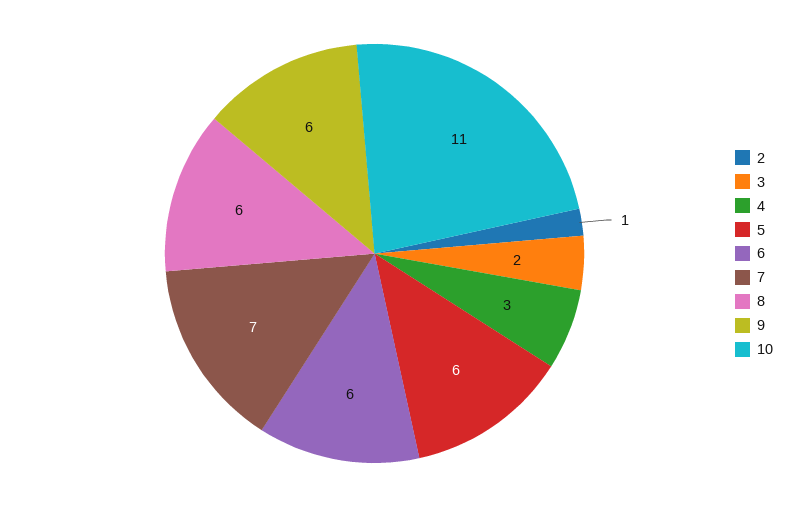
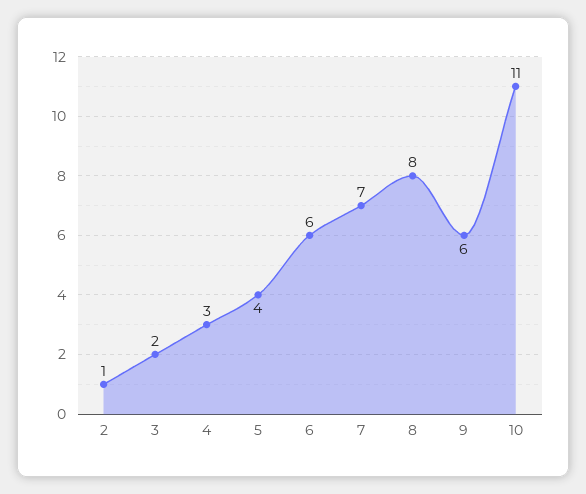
5: 6 -> 4
8: 6 -> 8

